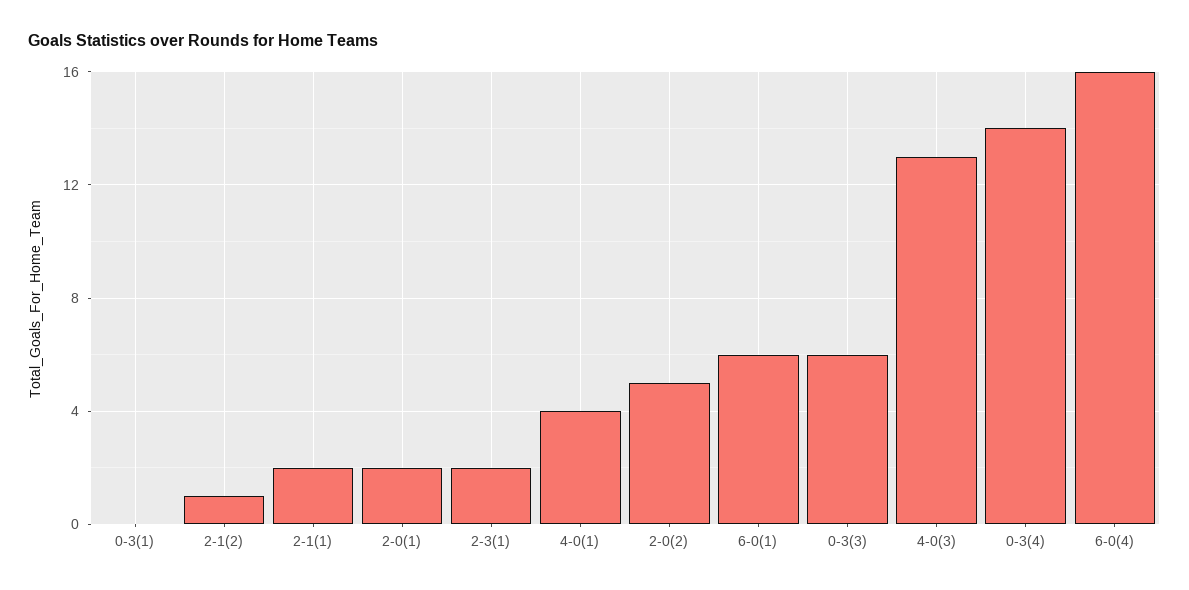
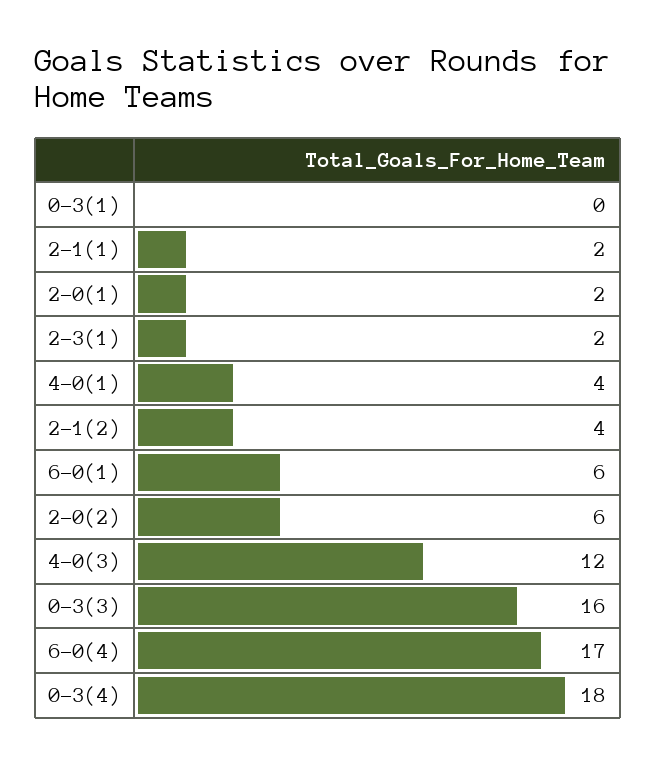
2-1(2): 1 -> 4
2-0(2): 5 -> 6
0-3(3): 6 -> 16
4-0(3): 13 -> 12
0-3(4): 14 -> 18
6-0(4): 16 -> 17

